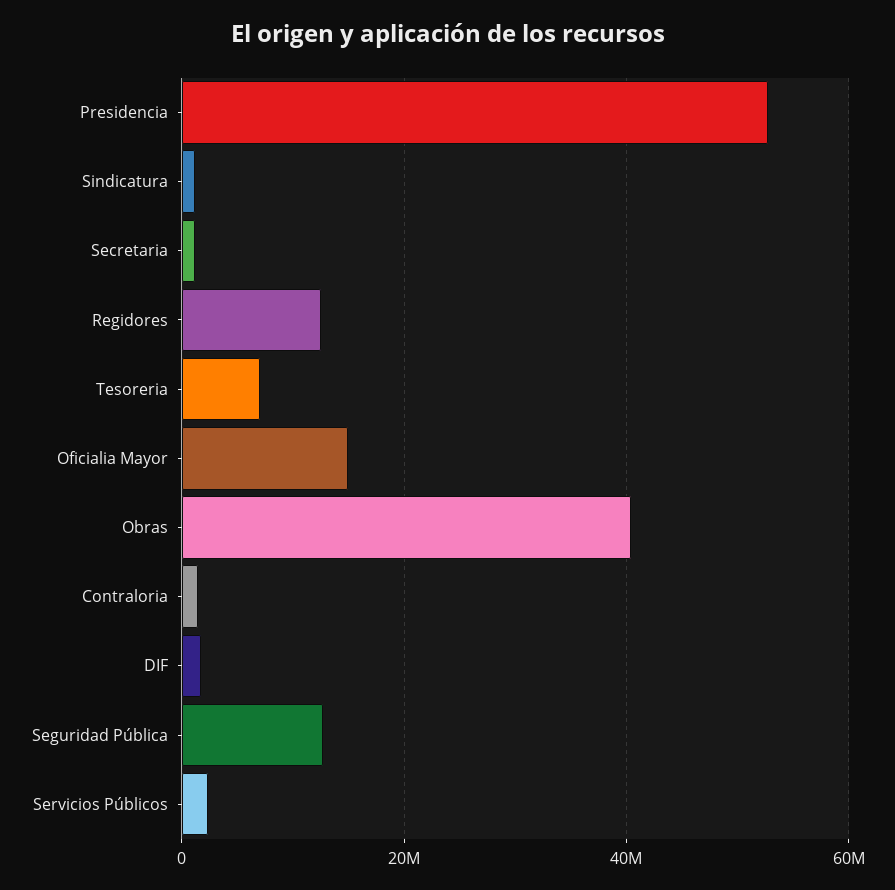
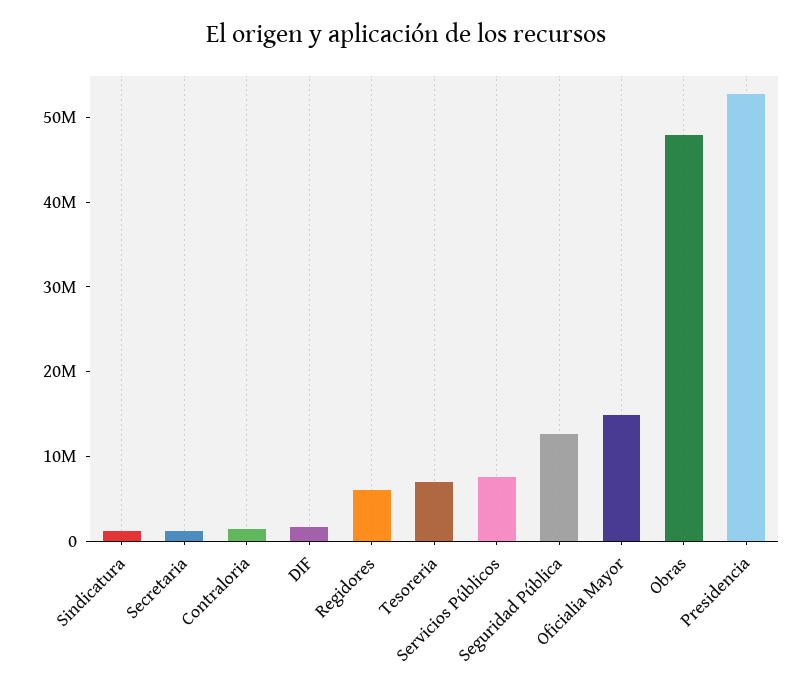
Regidores: 12000000 -> 6000000
Obras: 40000000 -> 48000000
Servicios Públicos: 2000000 -> 8000000

